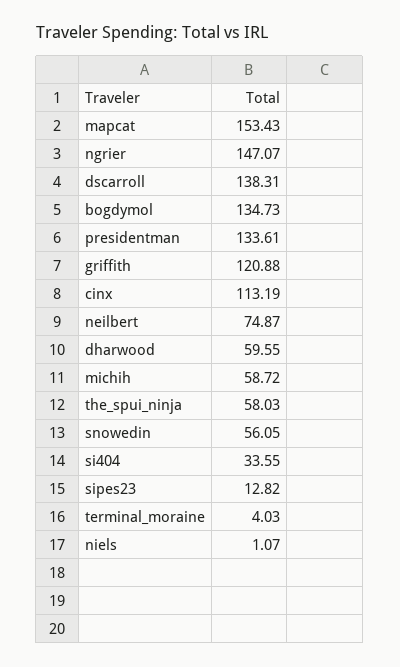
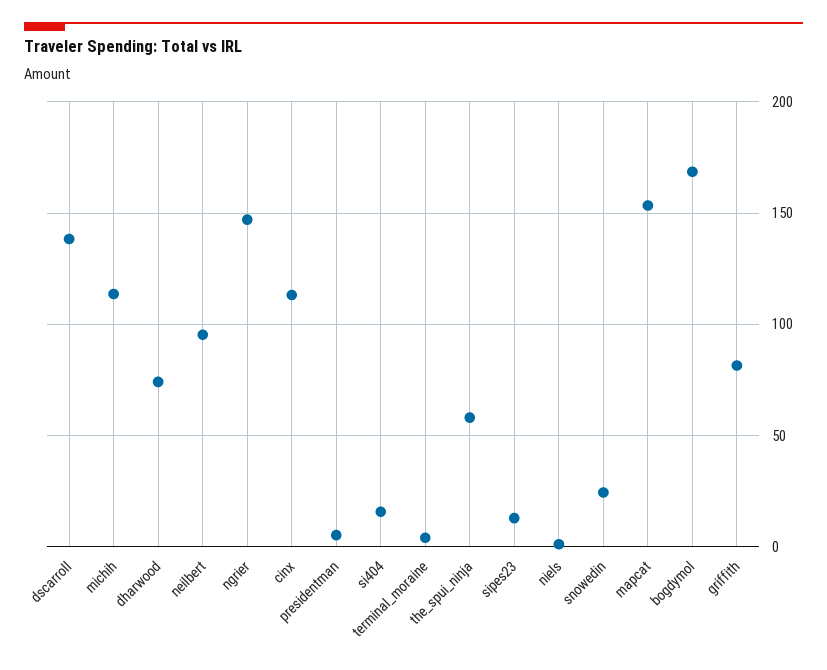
bogdymol: 134.73 -> 170
presidentman: 133.61 -> 5
griffith: 120.88 -> 80
neilbert: 74.87 -> 95
dharwood: 59.55 -> 75
michih: 58.72 -> 115
snowedin: 56.05 -> 25
si404: 33.55 -> 15

